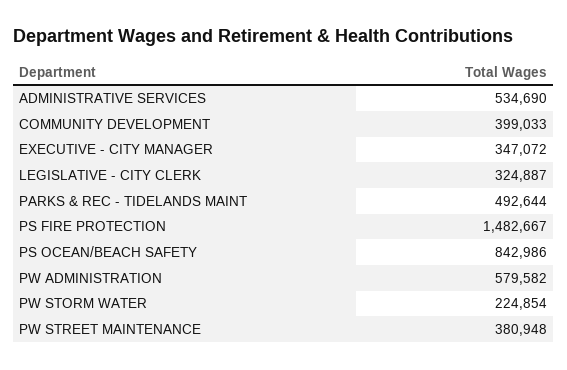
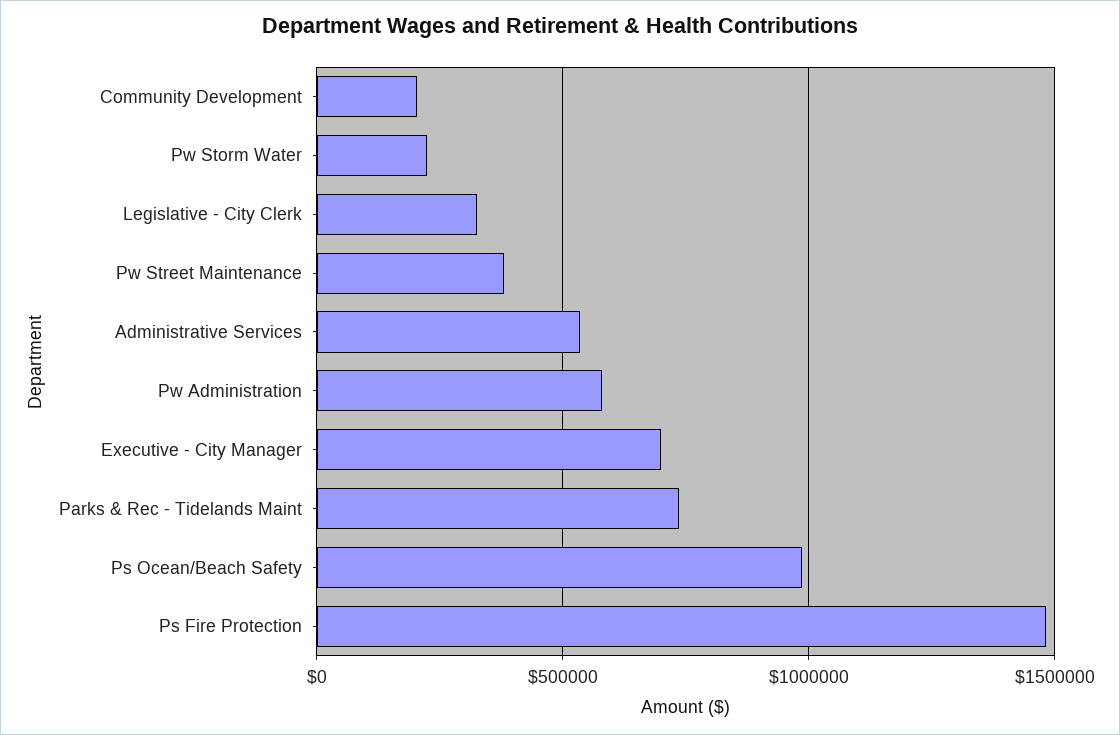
COMMUNITY DEVELOPMENT: 399033 -> 200000
EXECUTIVE - CITY MANAGER: 347072 -> 700000
PARKS & REC - TIDELANDS MAINT: 492644 -> 750000
PS OCEAN/BEACH SAFETY: 842986 -> 1000000

